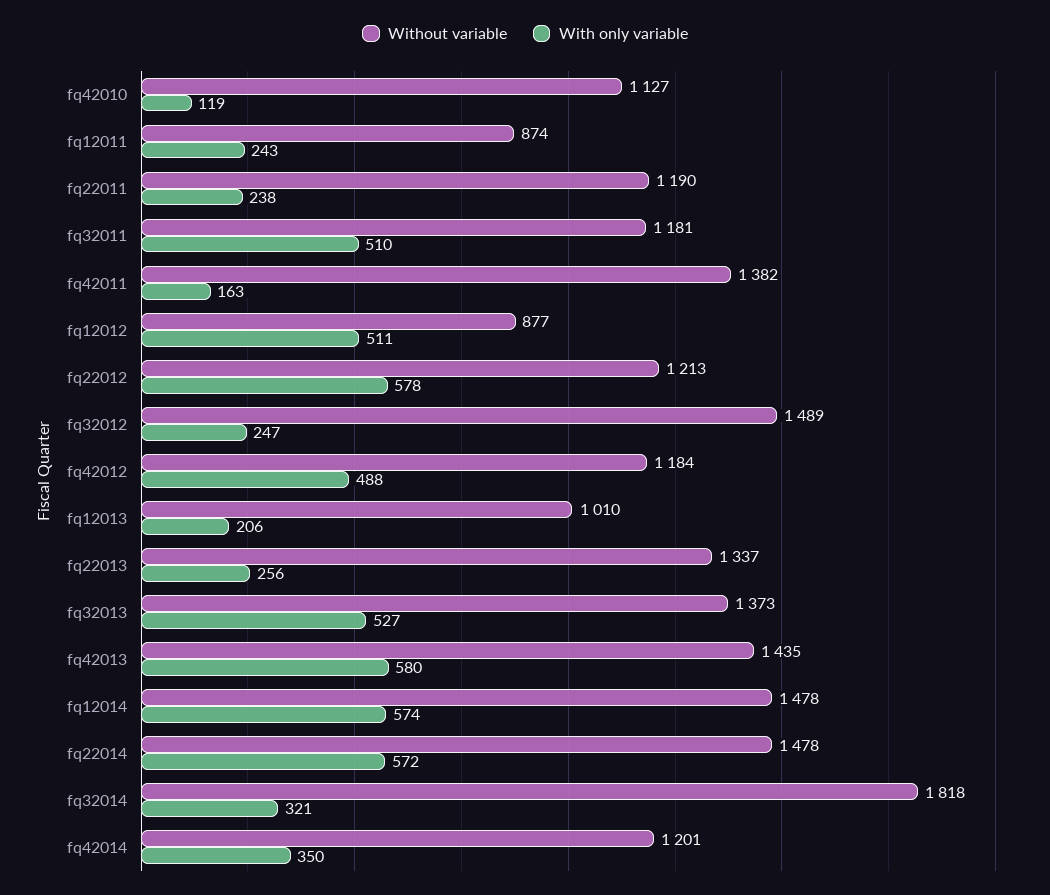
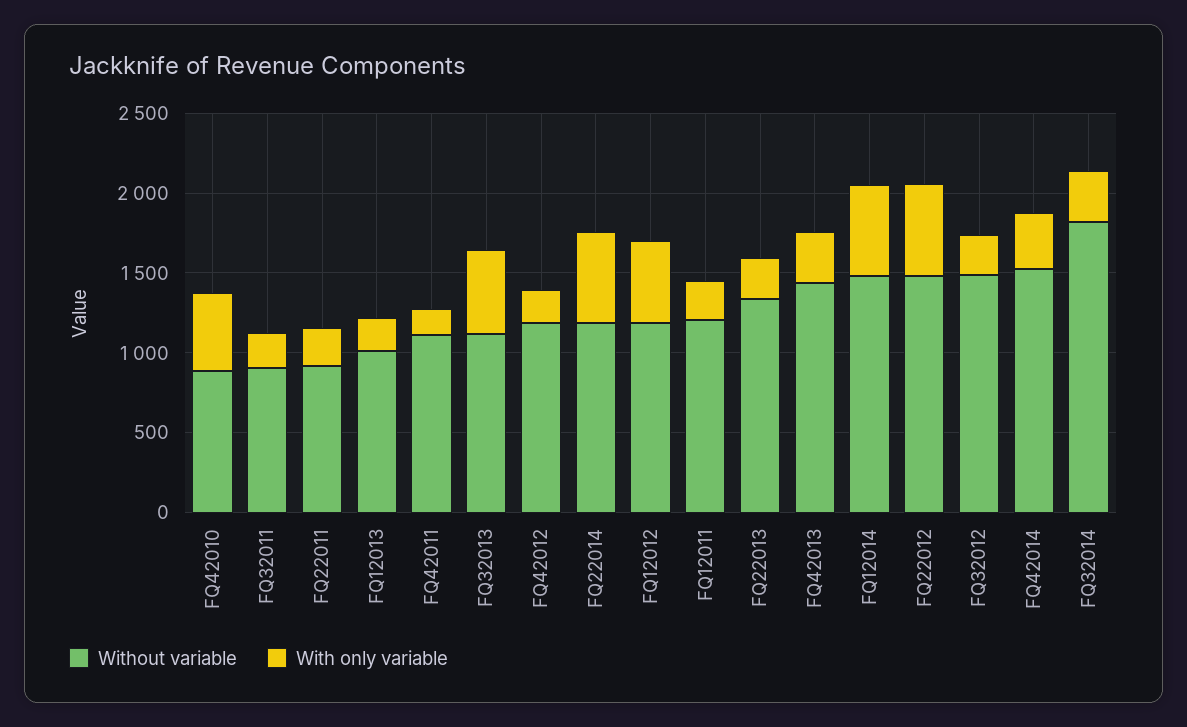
Without variable, fq42010: 1127 -> 900
With only variable, fq42010: 119 -> 500
Without variable, fq12011: 874 -> 1200
Without variable, fq22011: 1190 -> 900
Without variable, fq32011: 1181 -> 900
With only variable, fq32011: 510 -> 200
Without variable, fq42011: 1382 -> 1100
Without variable, fq12012: 877 -> 1200
Without variable, fq22012: 1213 -> 1500
With only variable, fq42012: 488 -> 200
Without variable, fq32013: 1373 -> 1100
With only variable, fq42013: 580 -> 300
Without variable, fq22014: 1478 -> 1200
Without variable, fq42014: 1201 -> 1500

